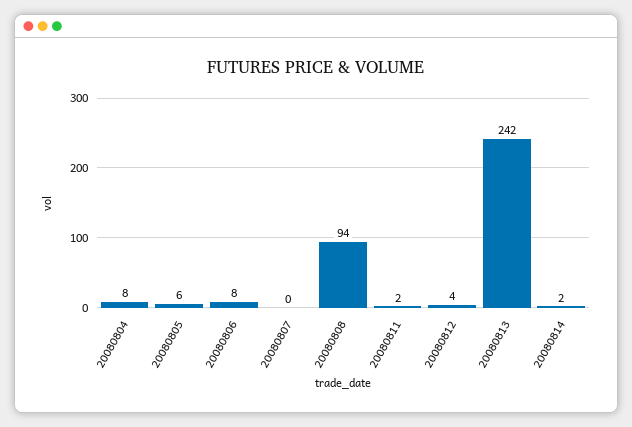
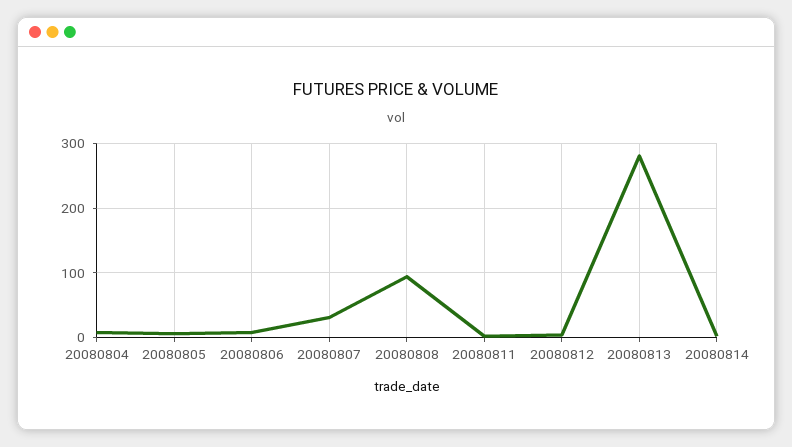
20080807: 0 -> 30
20080813: 242 -> 280

